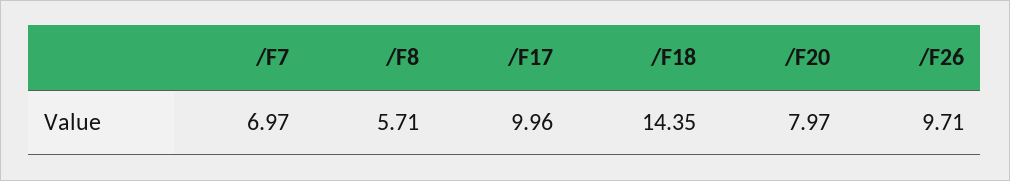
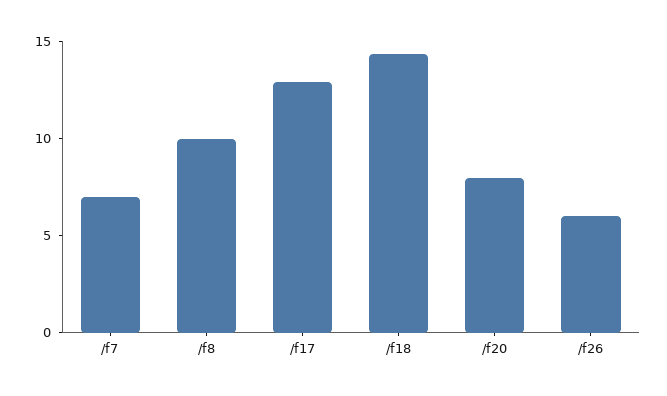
/F8: 5.71 -> 10
/F17: 9.96 -> 13
/F26: 9.71 -> 6

